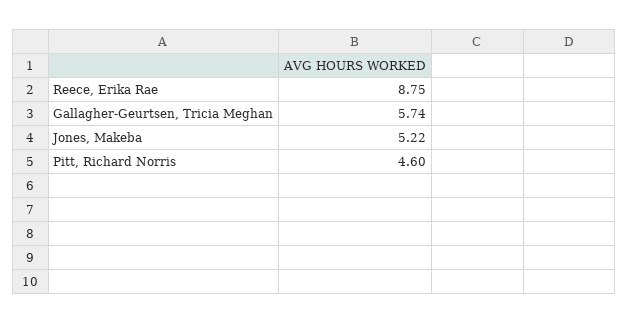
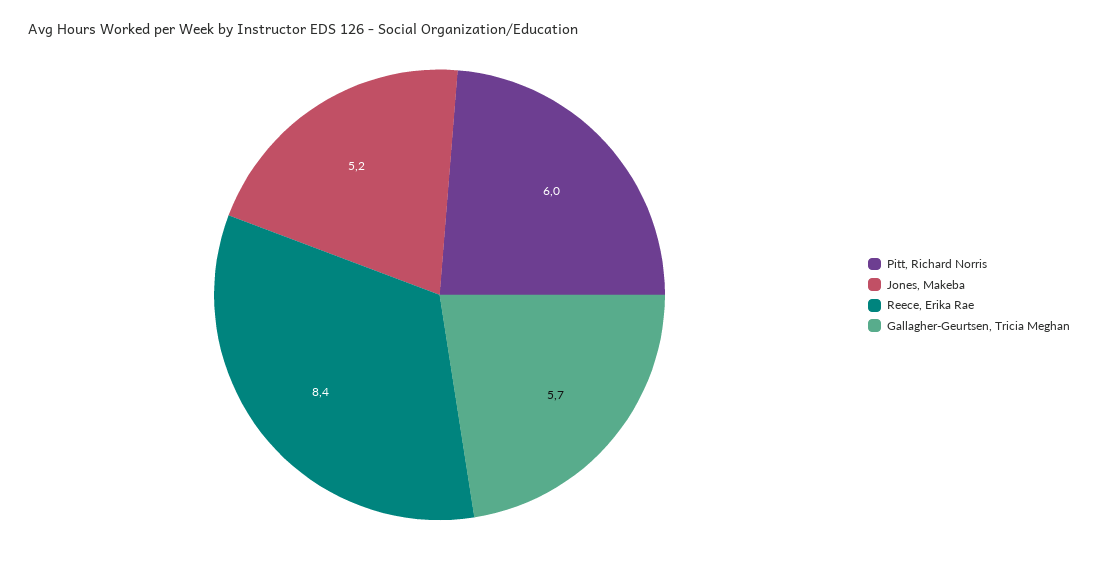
Reece, Erika Rae: 8.75 -> 8.4
Pitt, Richard Norris: 4.6 -> 6

